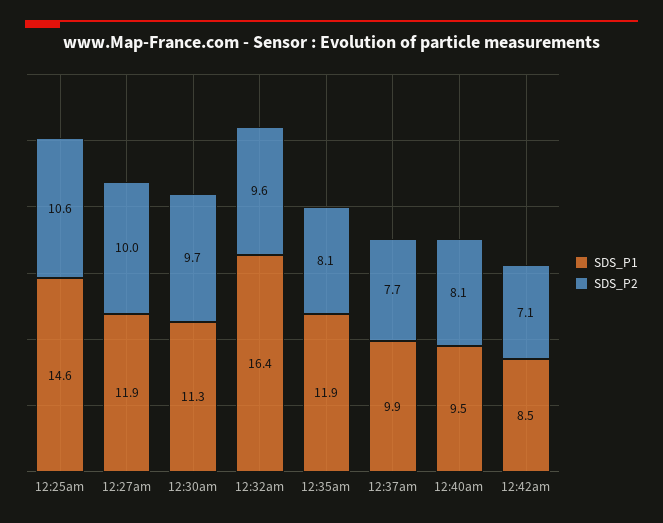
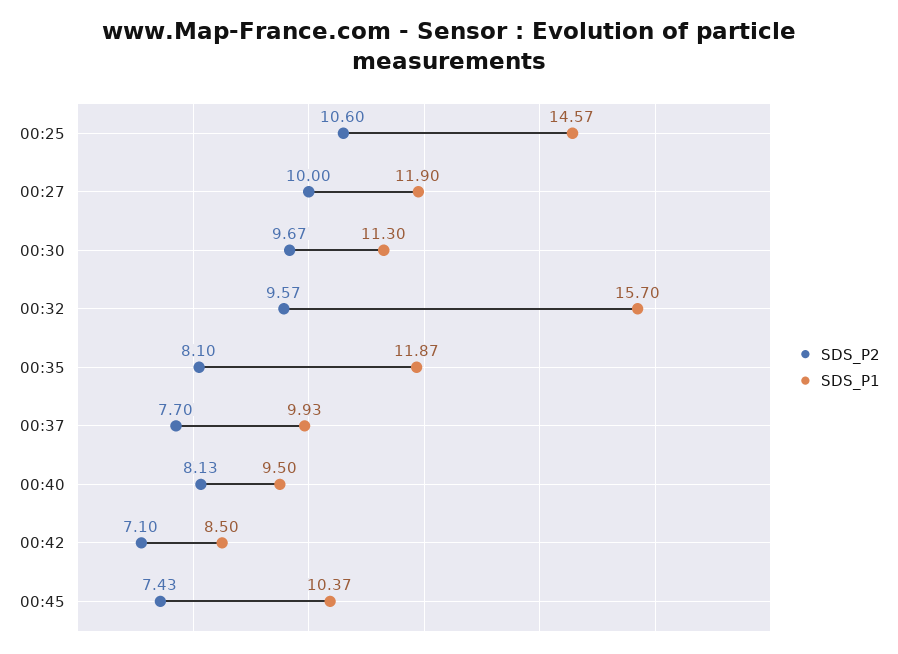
SDS_P1, 12:32am: 16.4 -> 15.7
SDS_P2, 00:45: none -> 7.43
SDS_P1, 00:45: none -> 10.37

